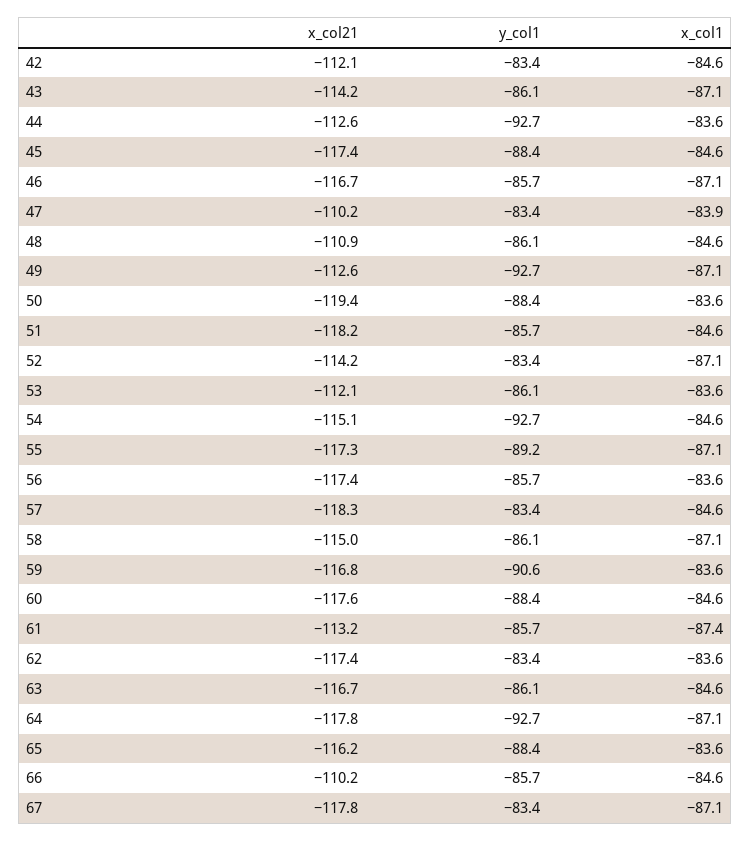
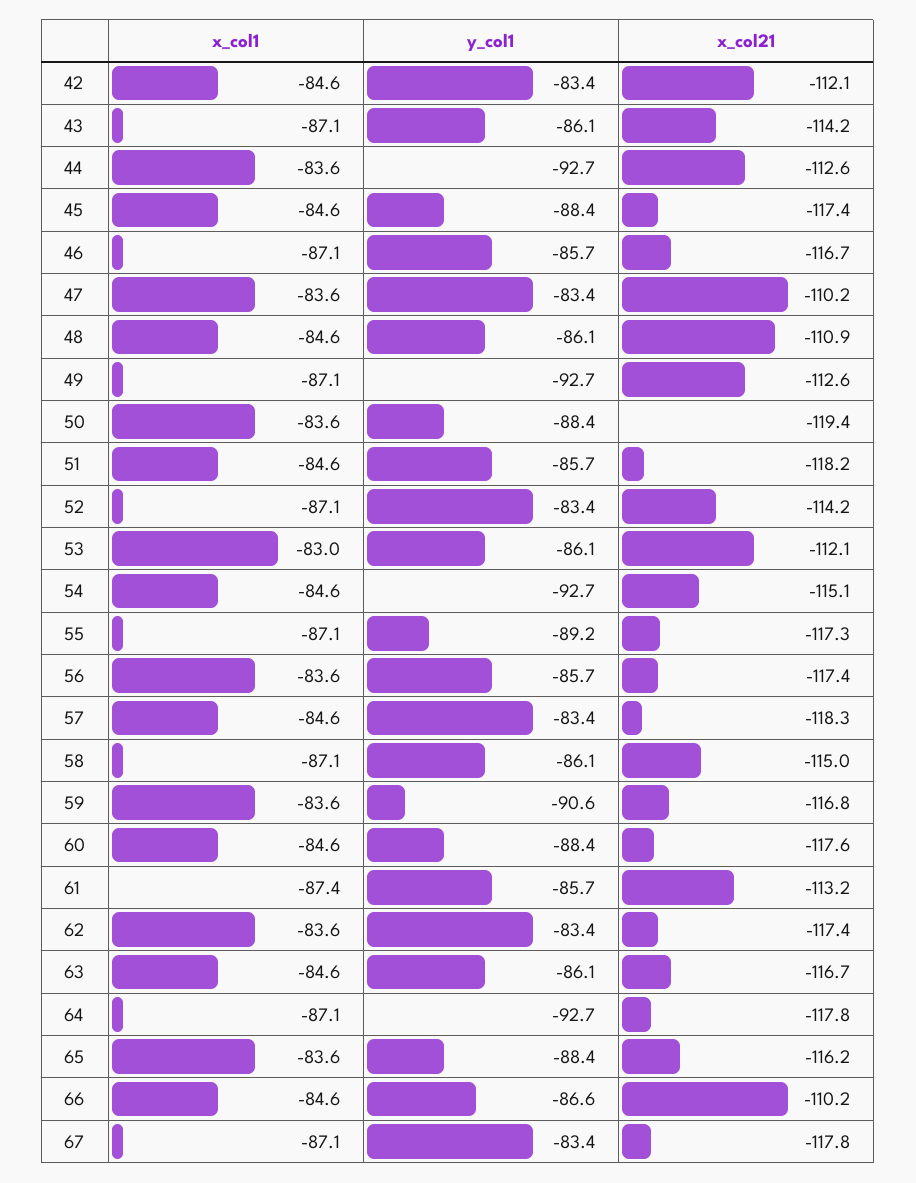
x_col1, 47: -83.9 -> -83.6
x_col1, 53: -83.6 -> -83
y_col1, 66: -85.7 -> -86.6

